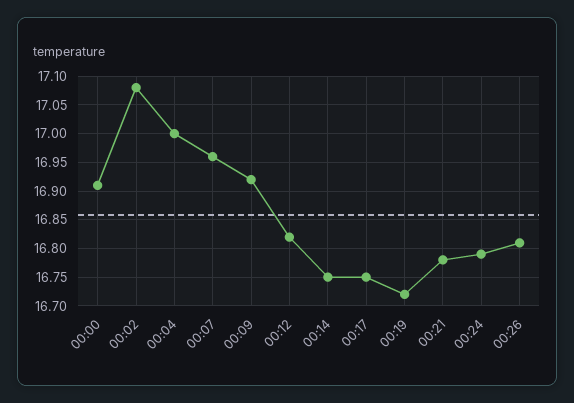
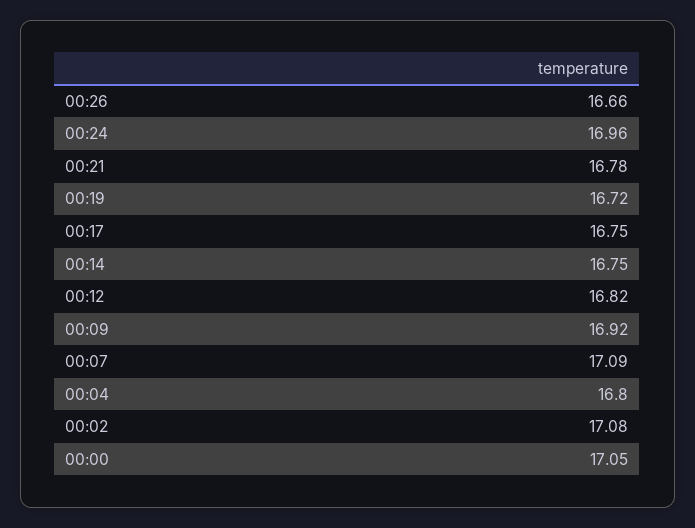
00:00: 16.9 -> 17.05
00:04: 17 -> 16.8
00:07: 16.95 -> 17.09
00:24: 16.8 -> 16.96
00:26: 16.8 -> 16.66

